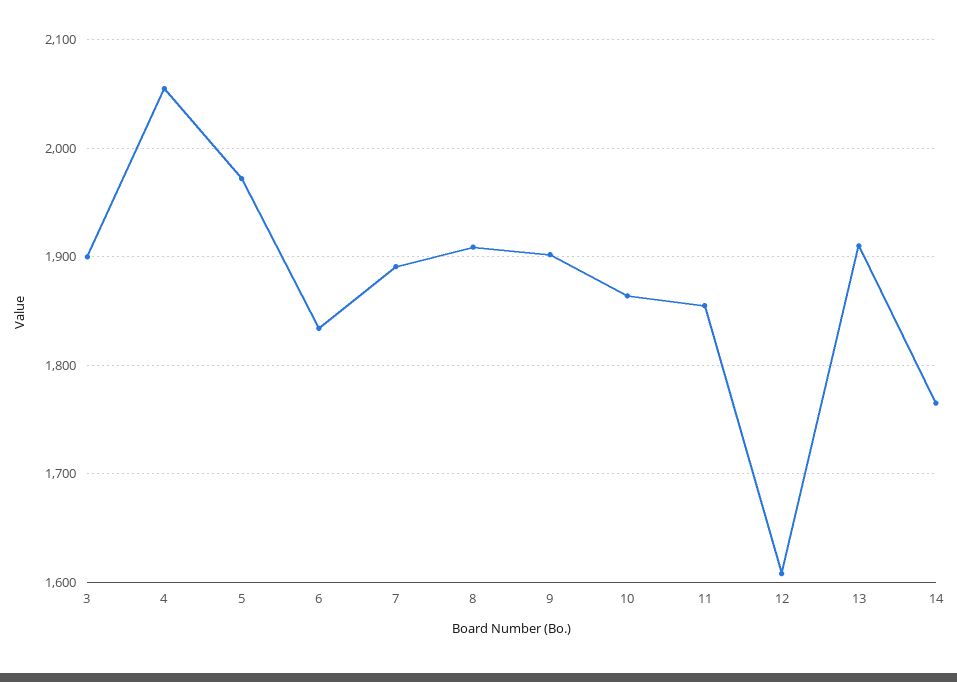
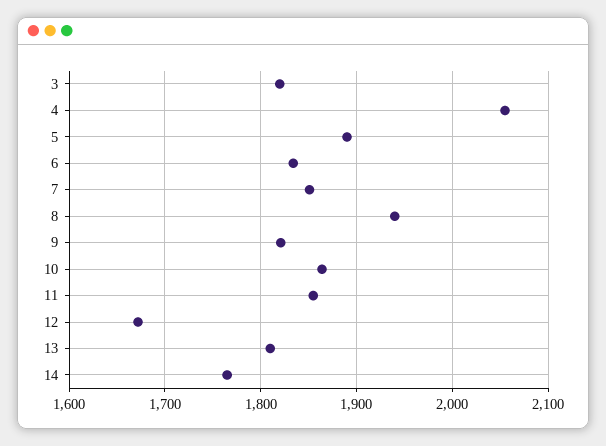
3: 1900 -> 1820
5: 1970 -> 1890
7: 1890 -> 1850
8: 1910 -> 1940
9: 1900 -> 1820
12: 1610 -> 1670
13: 1910 -> 1810

